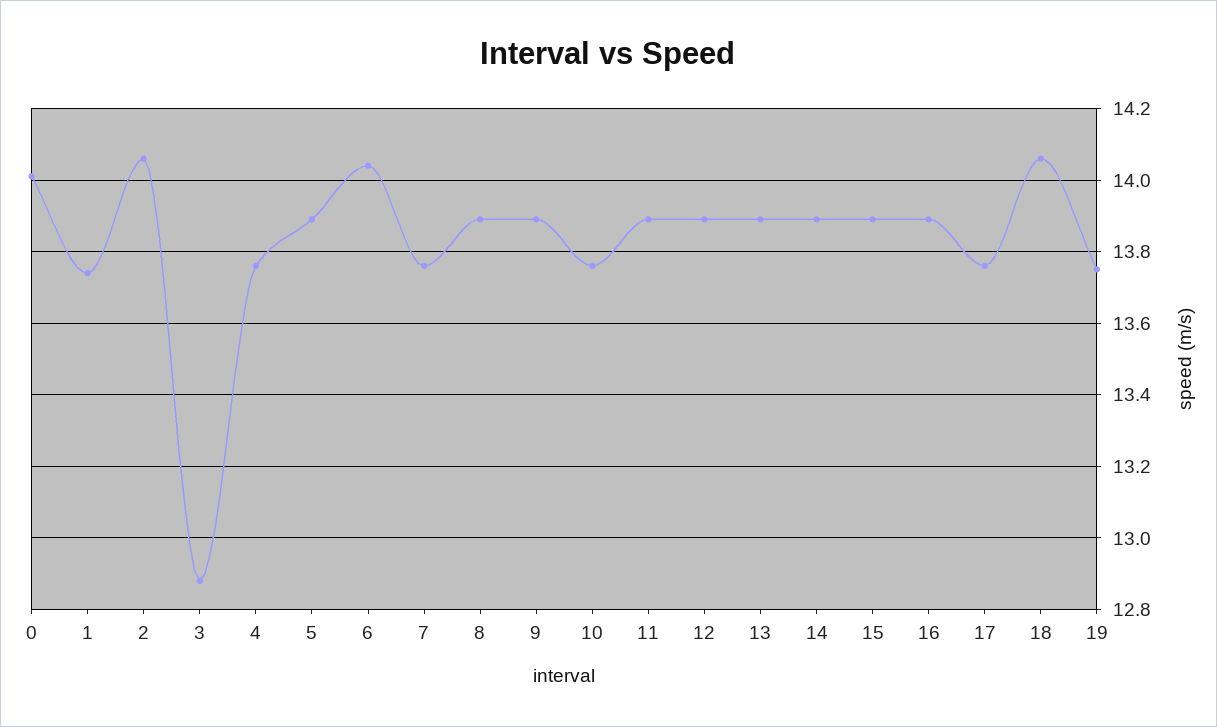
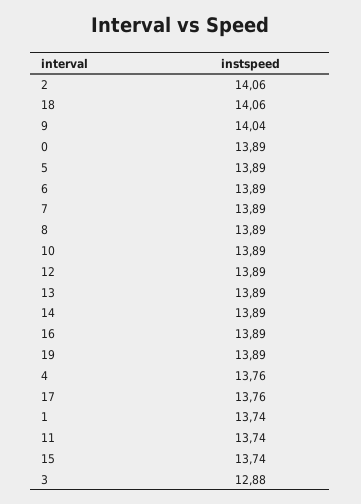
0: 14 -> 13.89
6: 14.05 -> 13.89
7: 13.75 -> 13.89
9: 13.9 -> 14.04
10: 13.75 -> 13.89
11: 13.9 -> 13.74
15: 13.9 -> 13.74
19: 13.75 -> 13.89

